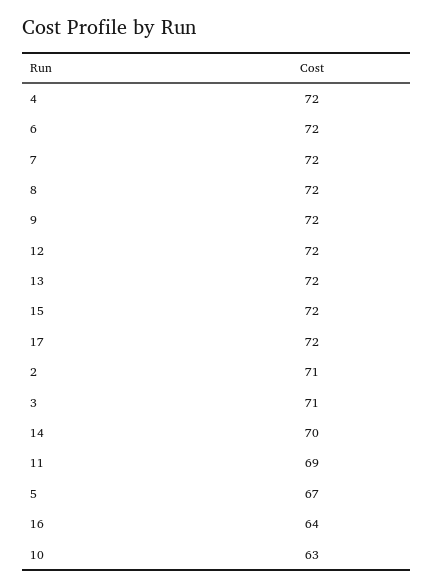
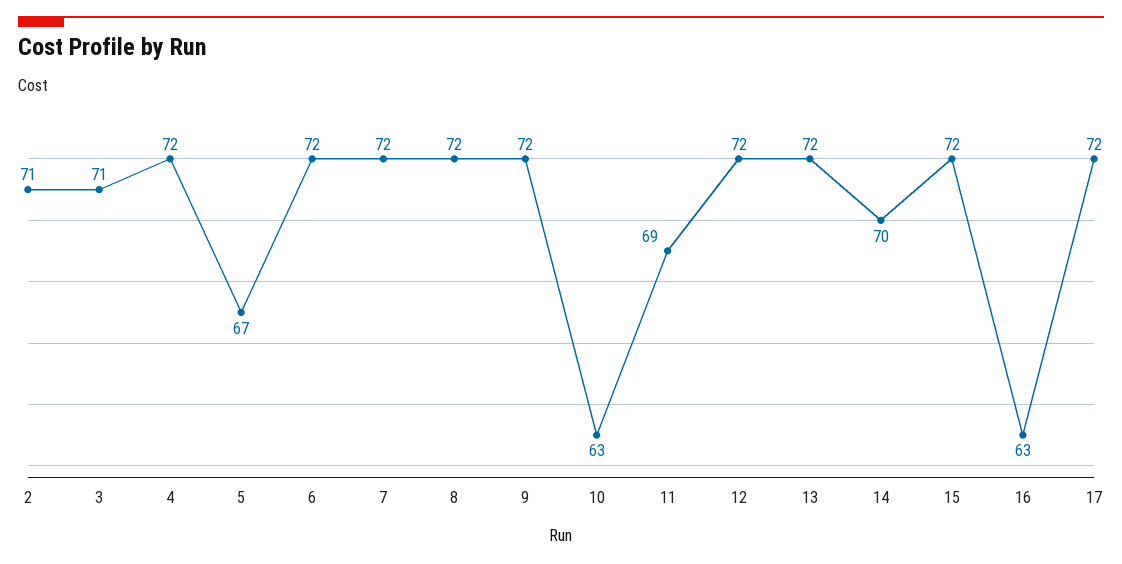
16: 64 -> 63

